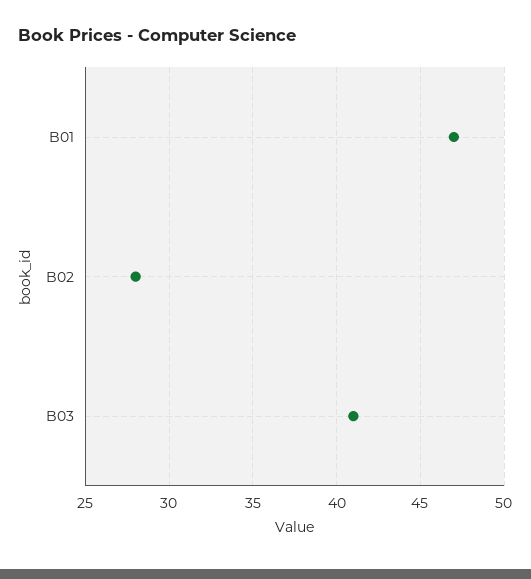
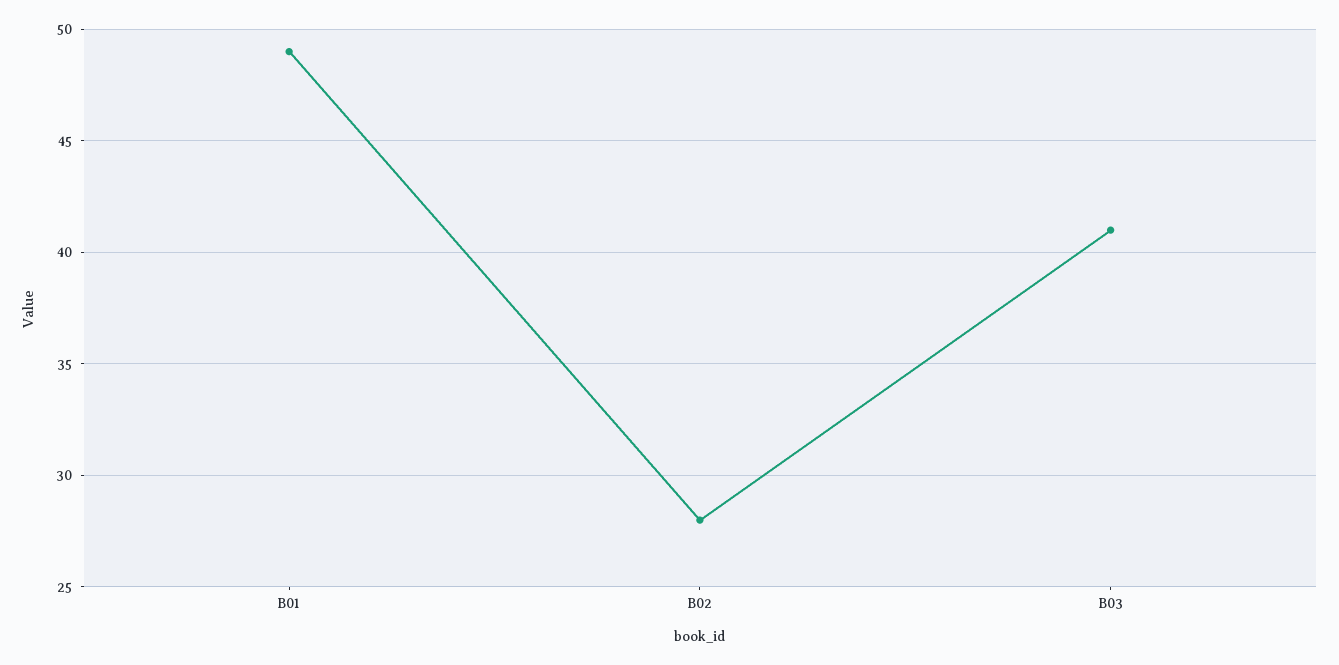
B01: 47 -> 49

